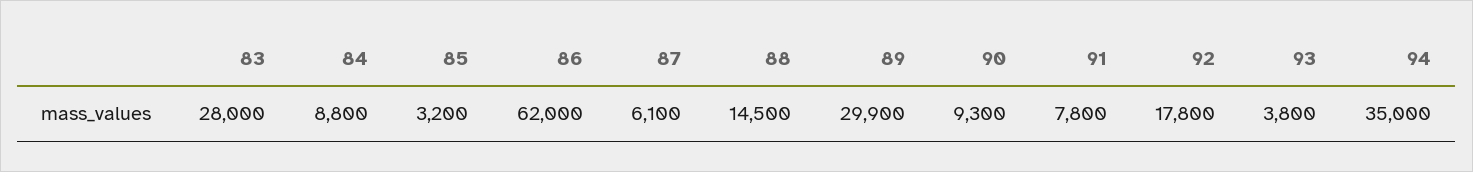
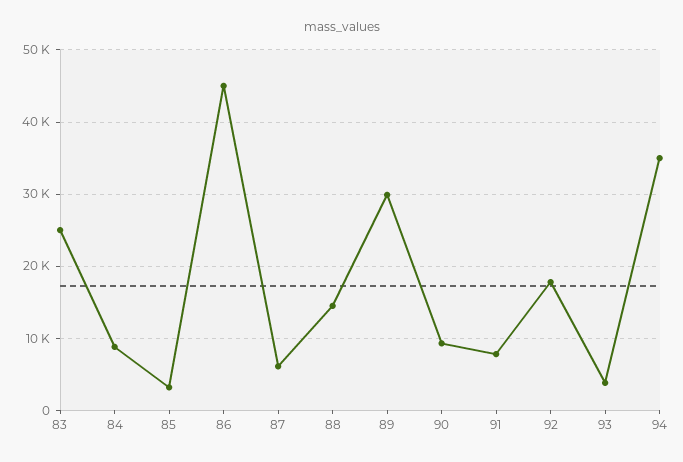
83: 28000 -> 25000
86: 62000 -> 45000

